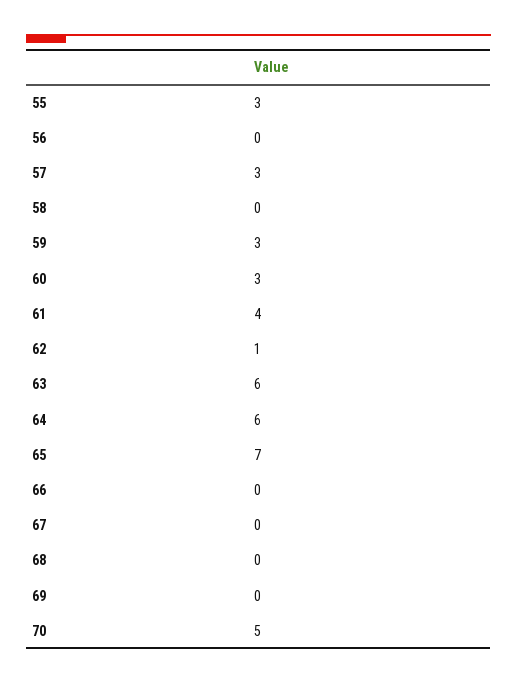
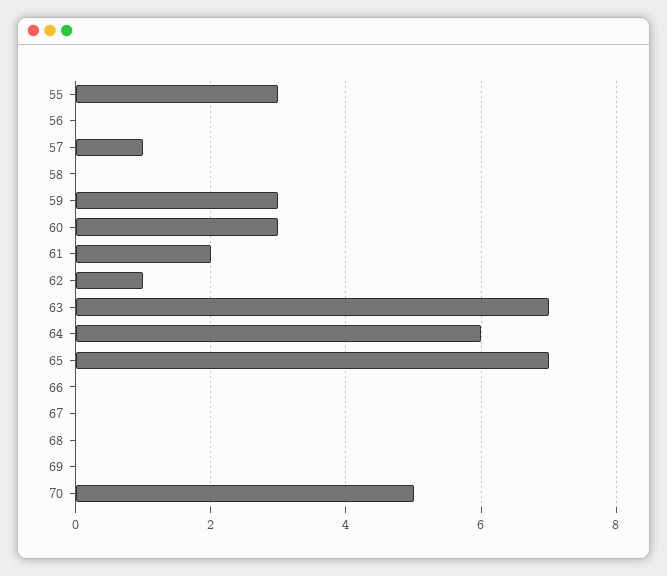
57: 3 -> 1
61: 4 -> 2
63: 6 -> 7

